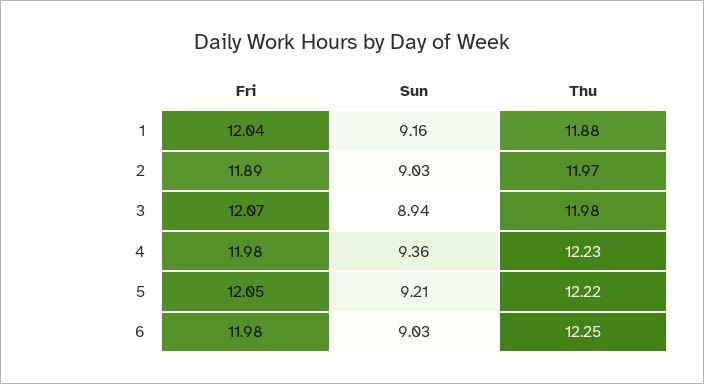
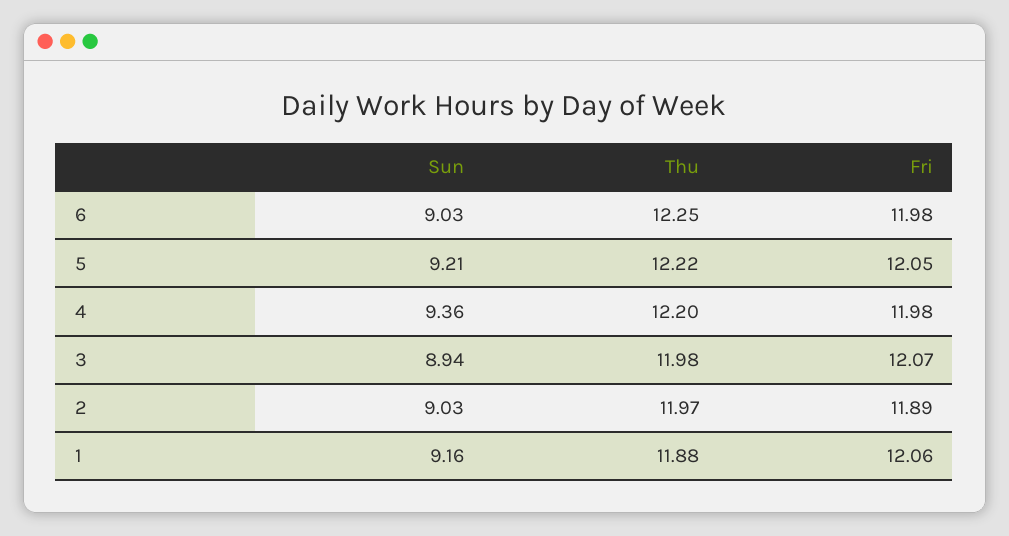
Fri, 1: 12.04 -> 12.06
Thu, 4: 12.23 -> 12.2

